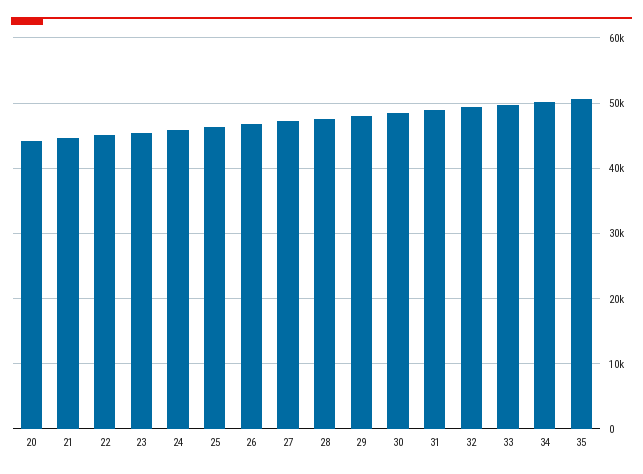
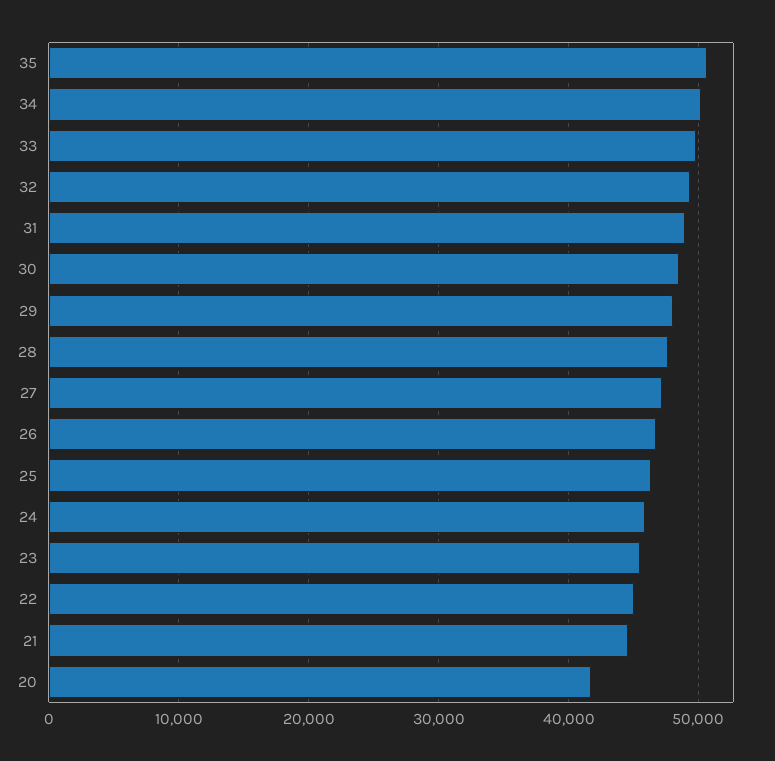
20: 44000 -> 42000

